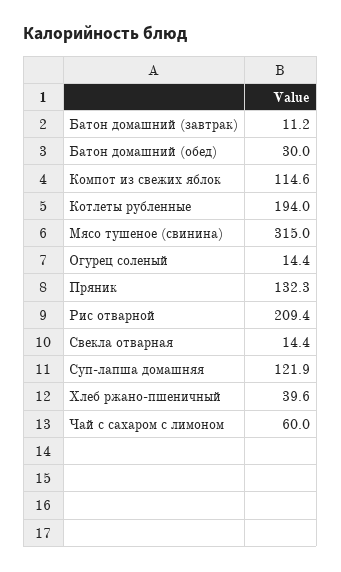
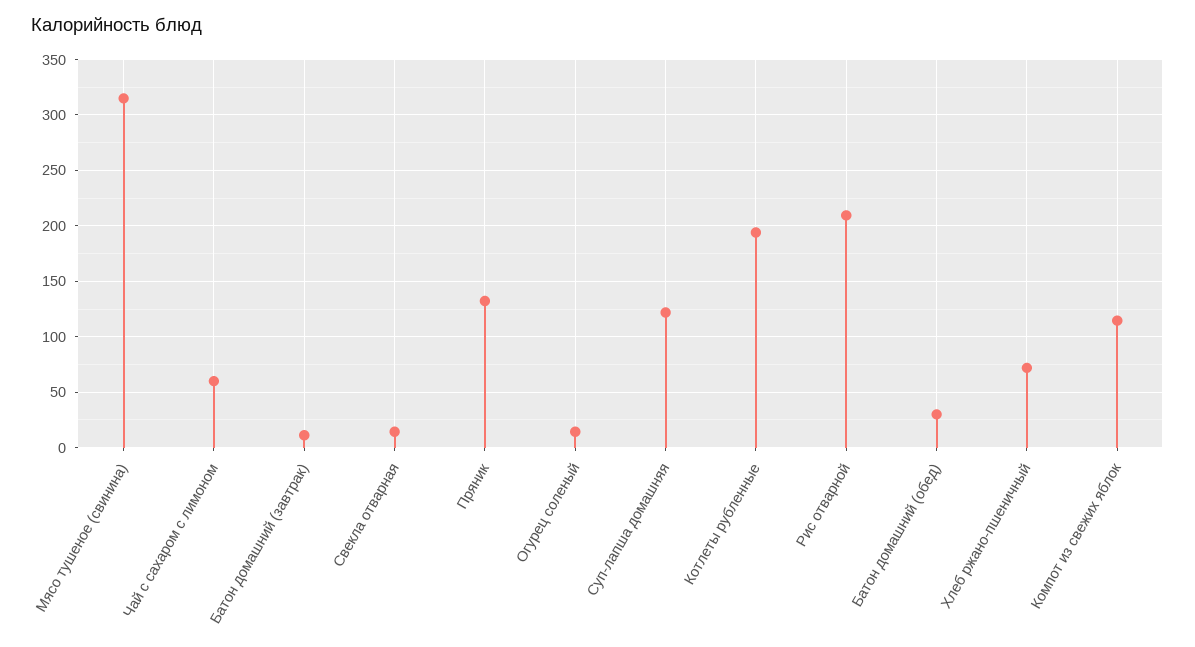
Хлеб ржано-пшеничный: 39.6 -> 70

